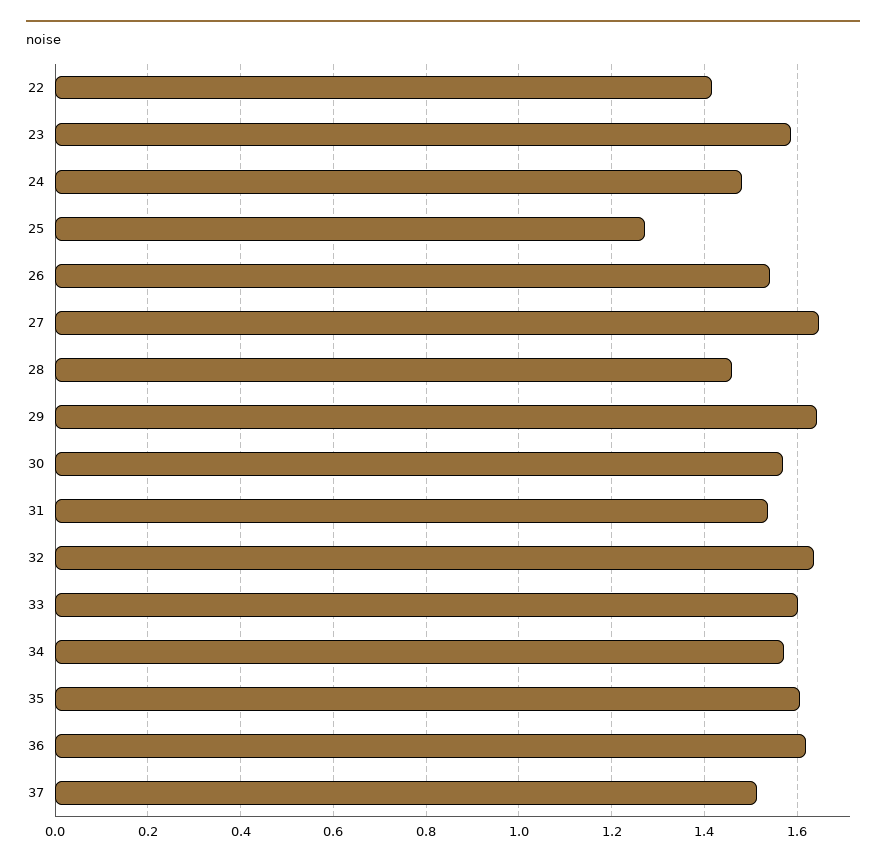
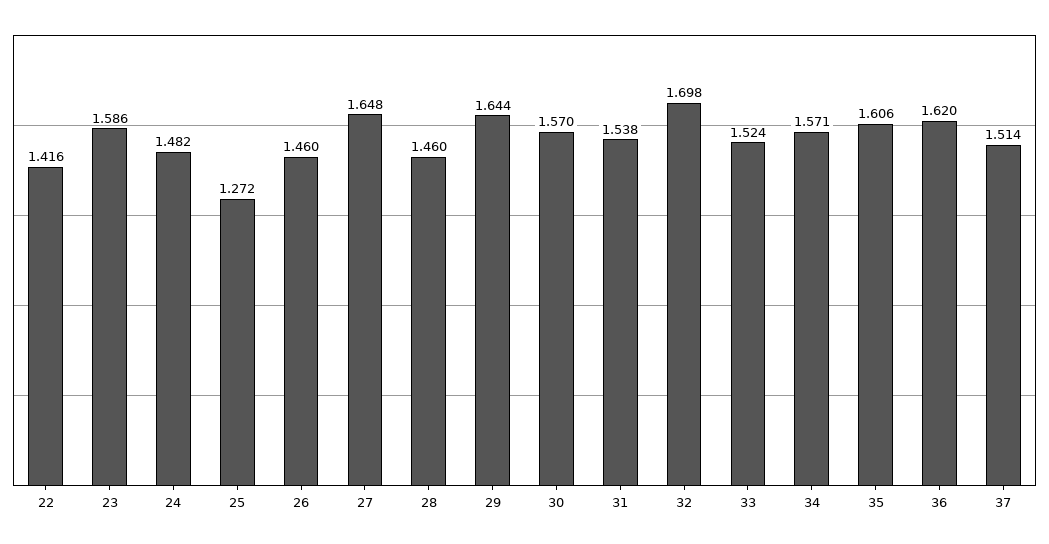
26: 1.54 -> 1.46
32: 1.64 -> 1.698
33: 1.6 -> 1.524

